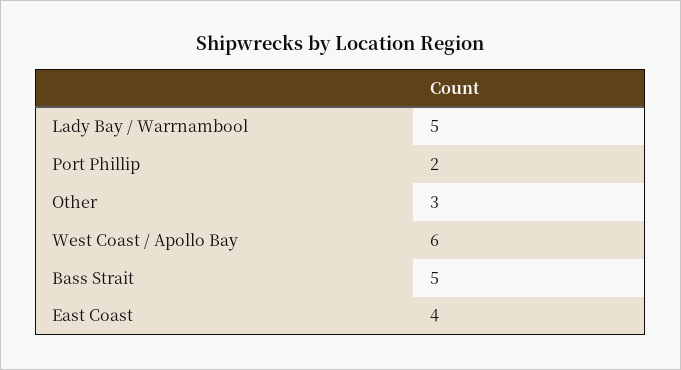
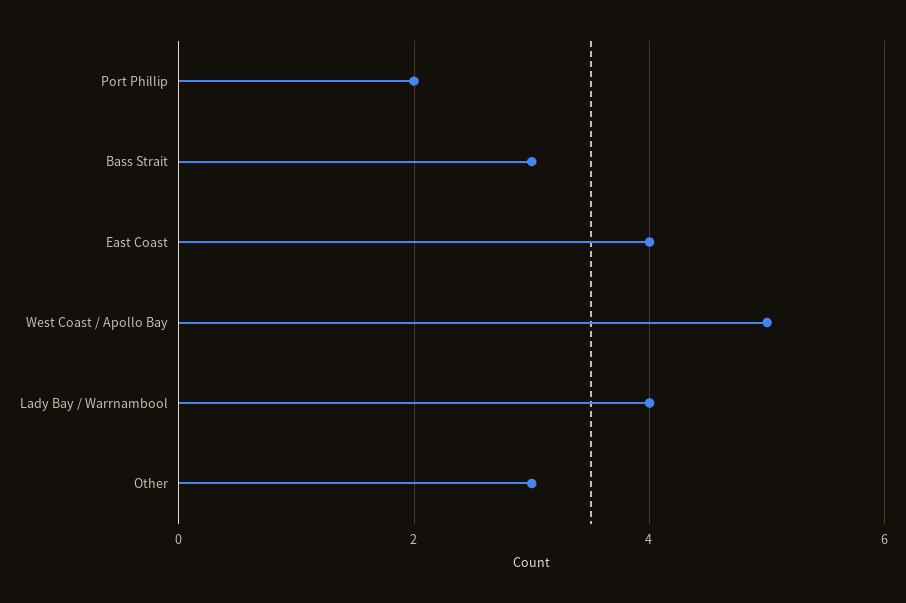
Lady Bay / Warrnambool: 5 -> 4
West Coast / Apollo Bay: 6 -> 5
Bass Strait: 5 -> 3

